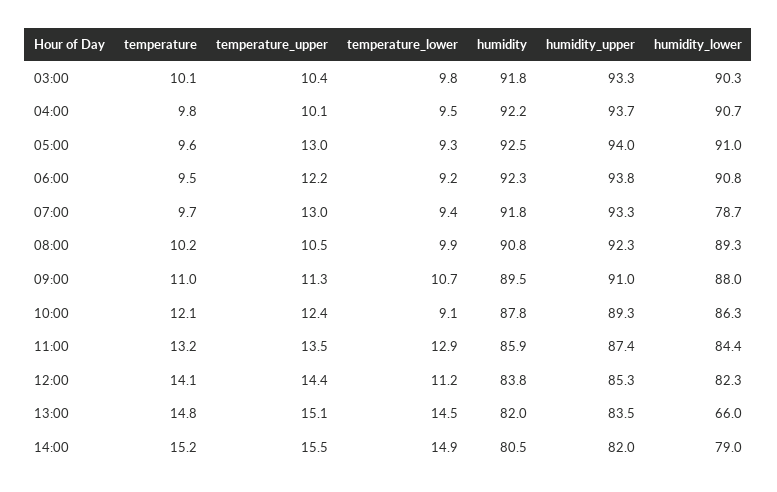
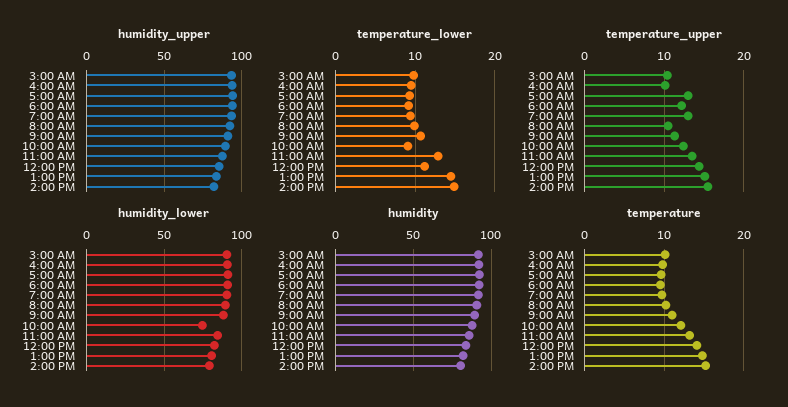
humidity_lower, 07:00: 78.7 -> 90
humidity_lower, 10:00: 86.3 -> 75
humidity_lower, 13:00: 66 -> 80

